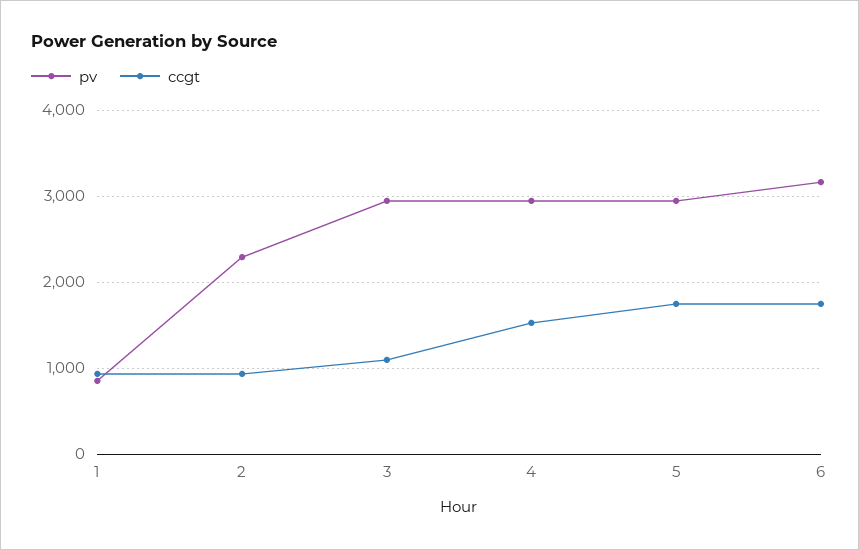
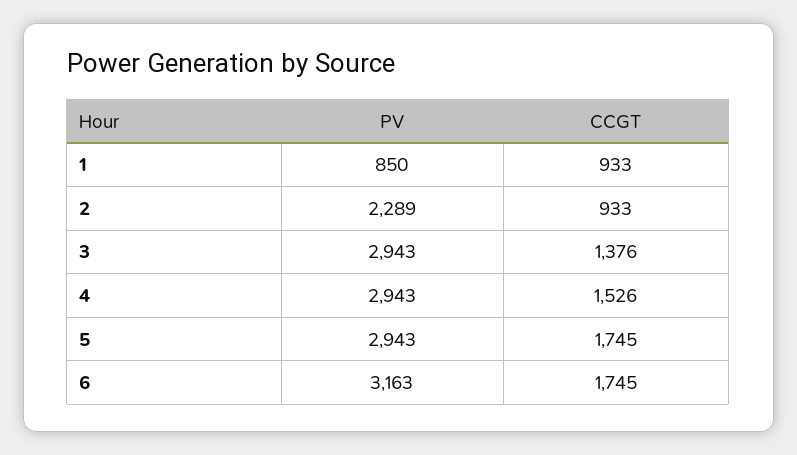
ccgt, 3: 1100 -> 1376

